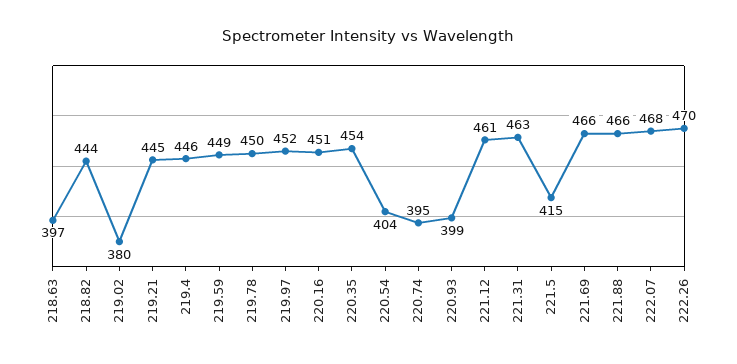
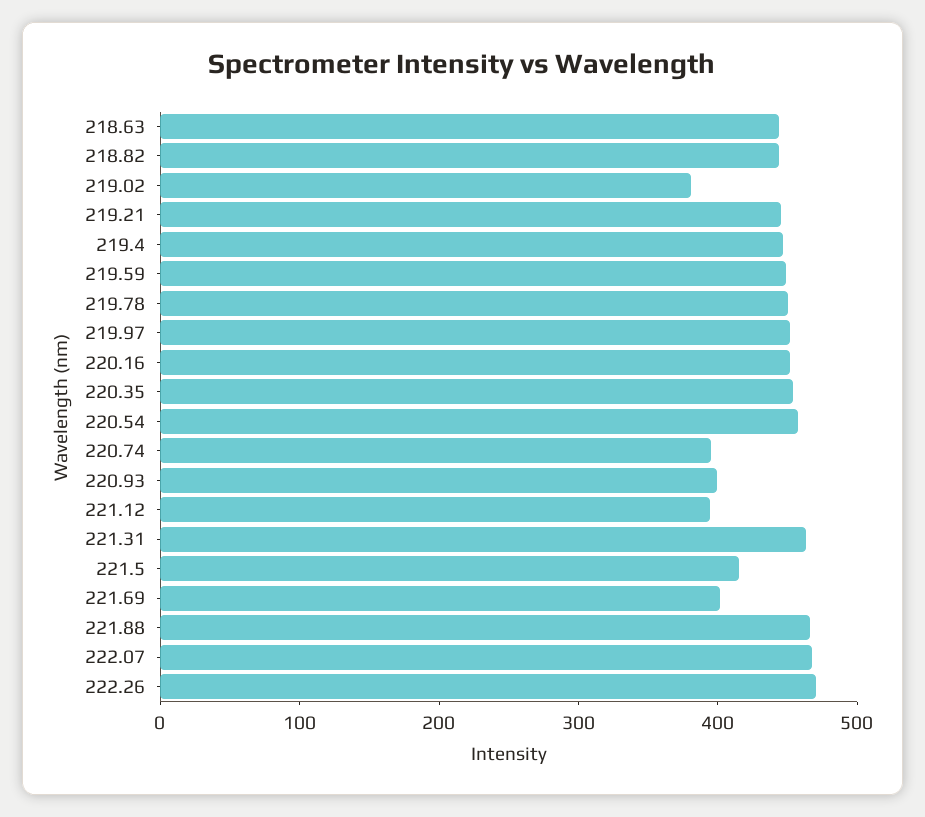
218.63: 397 -> 440
220.54: 404 -> 460
221.12: 461 -> 400
221.69: 466 -> 400

